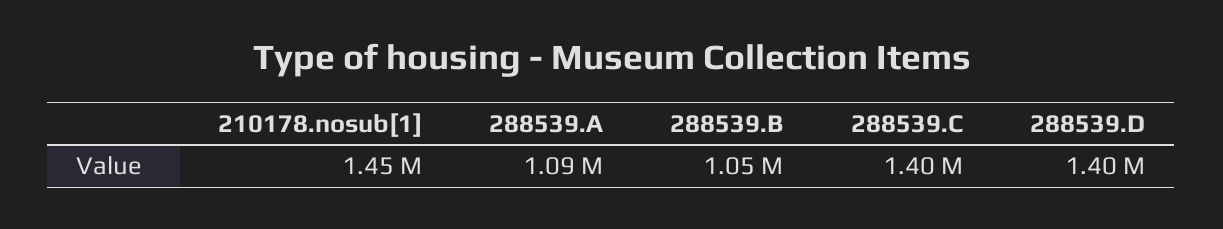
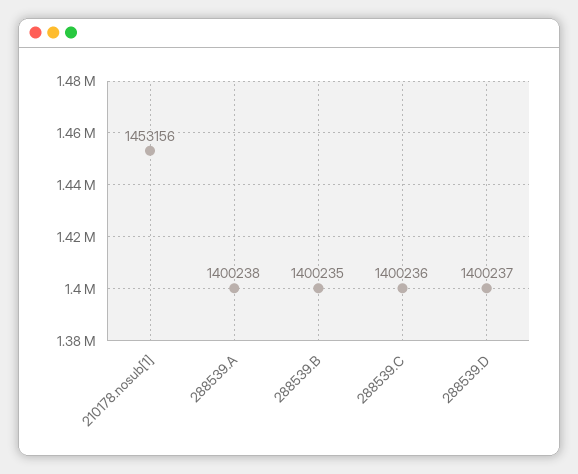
288539.A: 1090000 -> 1400238
288539.B: 1050000 -> 1400235

